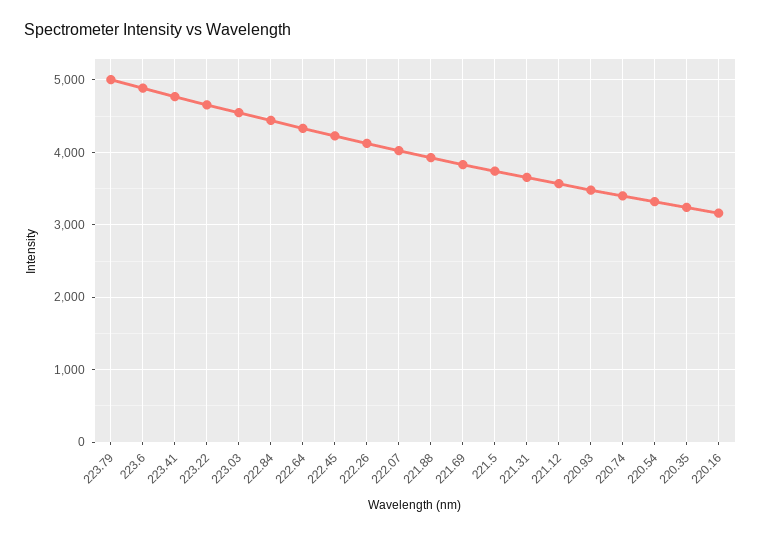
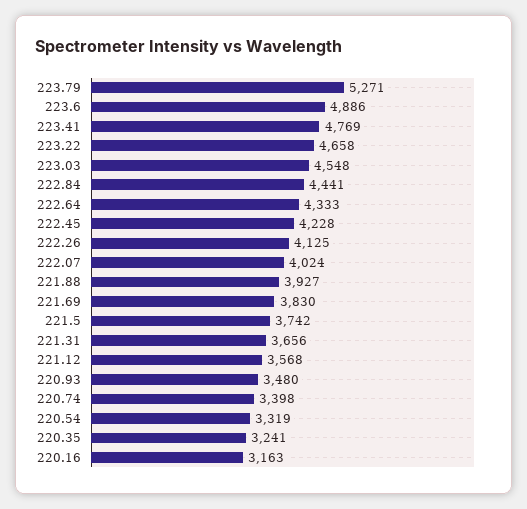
223.79: 5000 -> 5271

